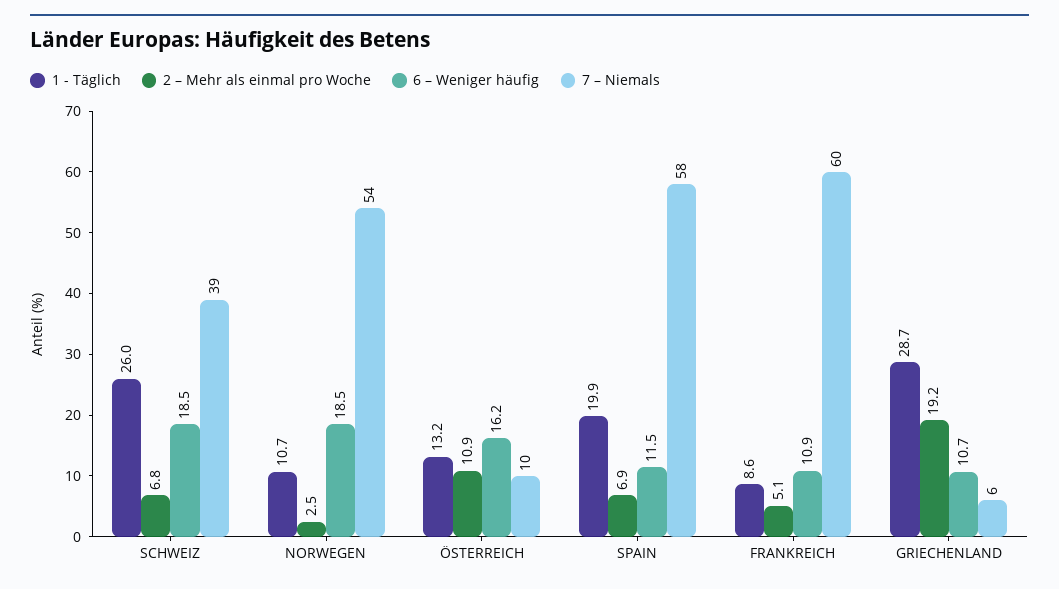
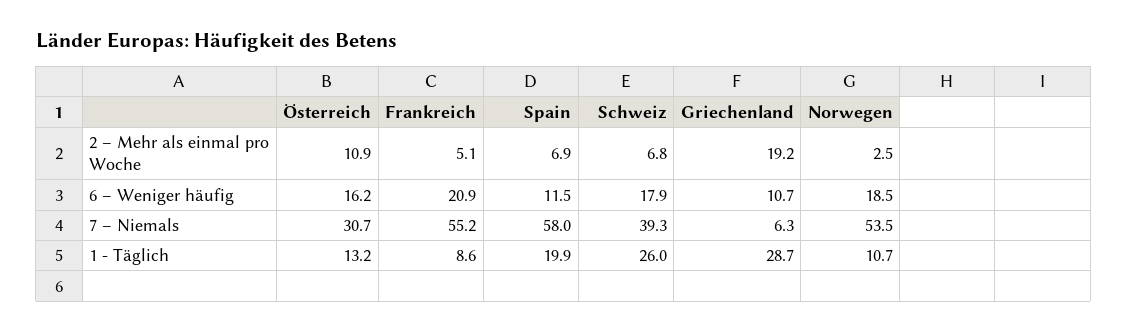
6 – Weniger häufig, SCHWEIZ: 18.5 -> 17.9
7 – Niemals, ÖSTERREICH: 10 -> 30.7
6 – Weniger häufig, FRANKREICH: 10.9 -> 20.9
7 – Niemals, FRANKREICH: 60 -> 55.2

